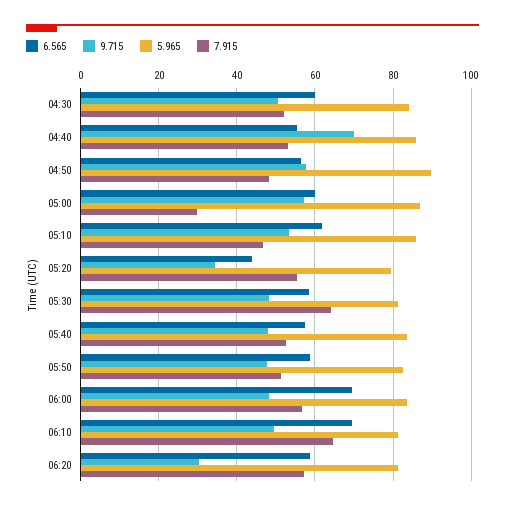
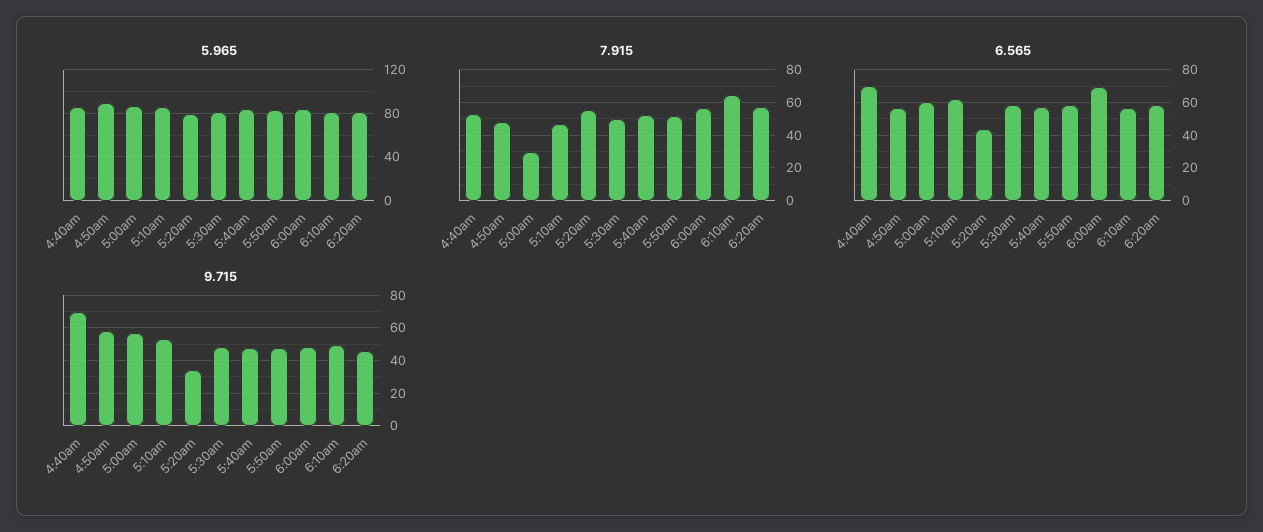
6.565, 04:30: 60 -> none
9.715, 04:30: 50 -> none
5.965, 04:30: 84 -> none
7.915, 04:30: 52 -> none
6.565, 04:40: 56 -> 70
7.915, 05:30: 64 -> 50
6.565, 06:10: 70 -> 55
9.715, 06:20: 30 -> 45

